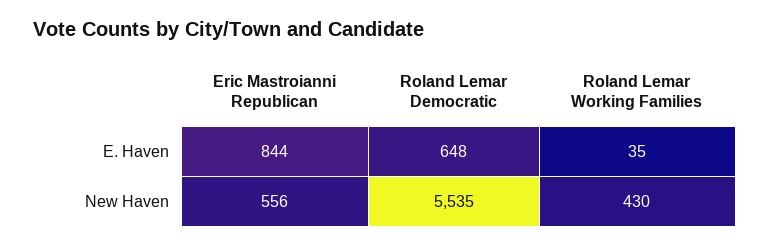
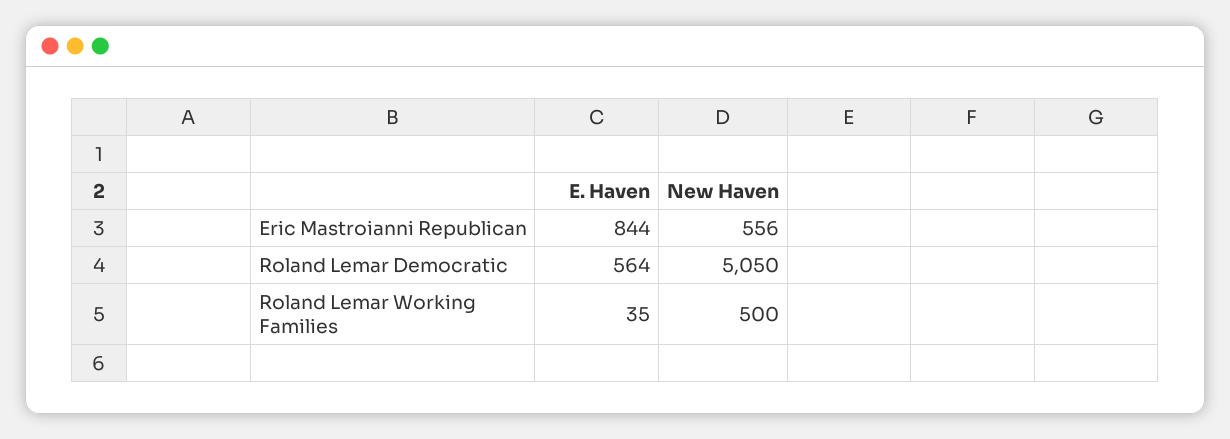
Roland Lemar Democratic, E. Haven: 648 -> 564
Roland Lemar Democratic, New Haven: 5535 -> 5050
Roland Lemar Working Families, New Haven: 430 -> 500

